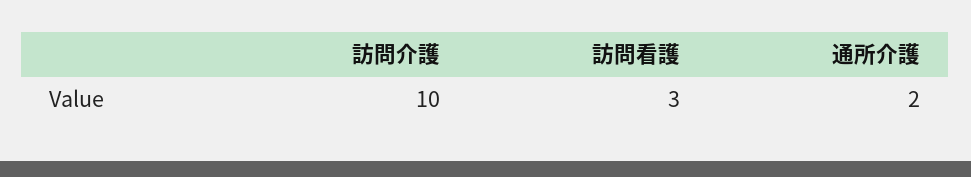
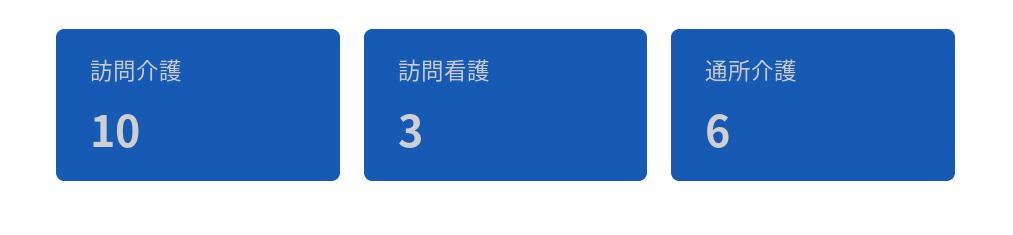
通所介護: 2 -> 6

